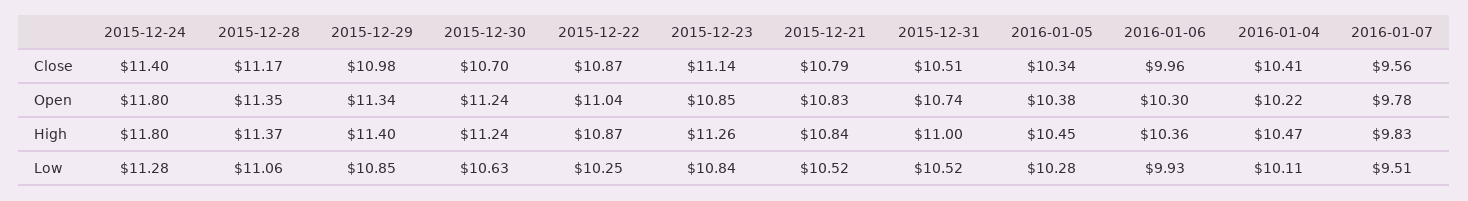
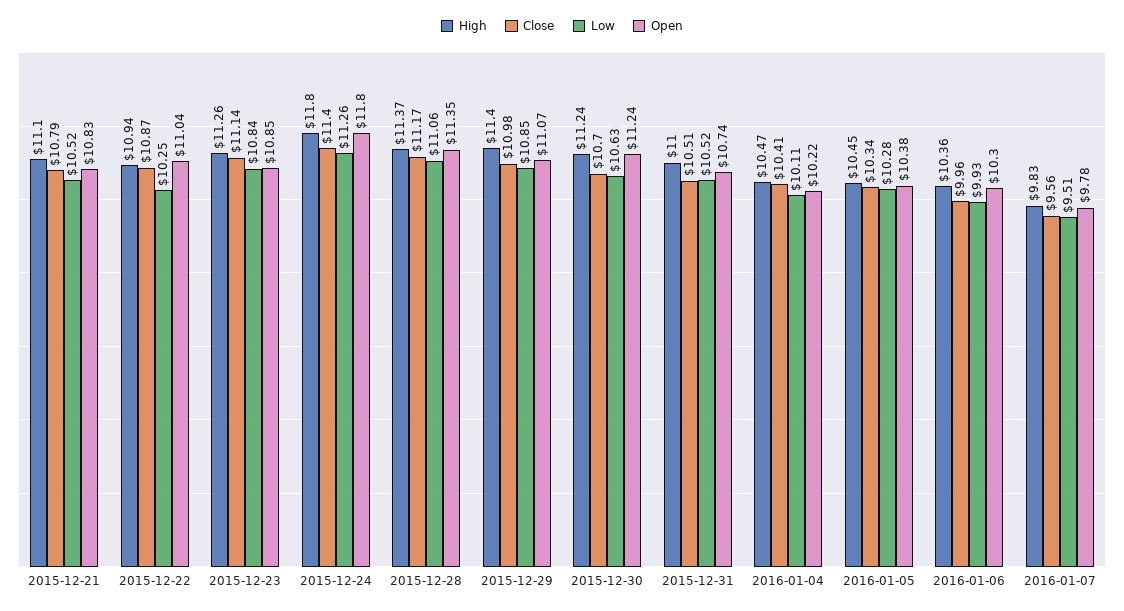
Open, 2015-12-29: 11.34 -> 11.07
High, 2015-12-22: 10.87 -> 10.94
High, 2015-12-21: 10.84 -> 11.1
Low, 2015-12-24: 11.28 -> 11.26

